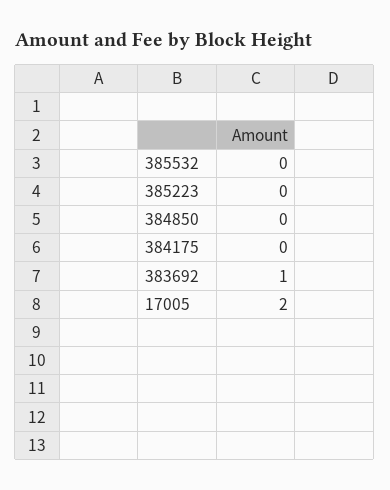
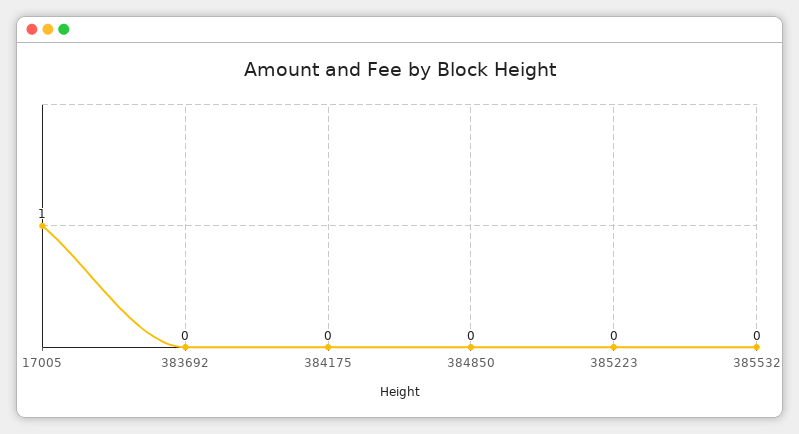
383692: 1 -> 0
17005: 2 -> 1

